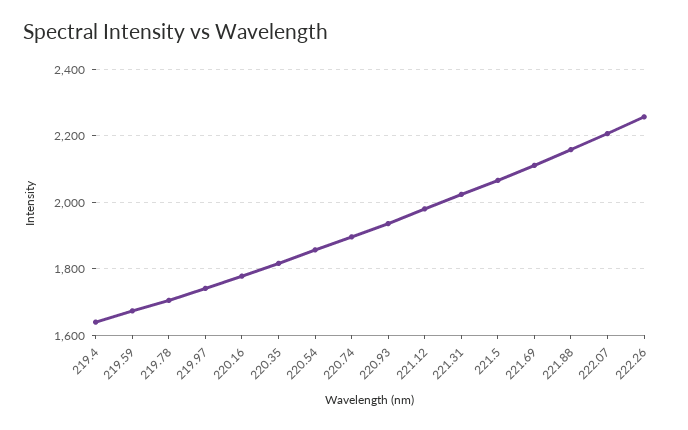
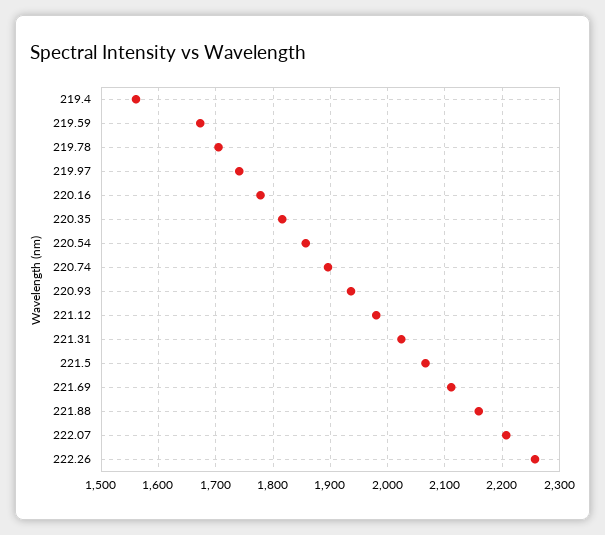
219.4: 1640 -> 1560

